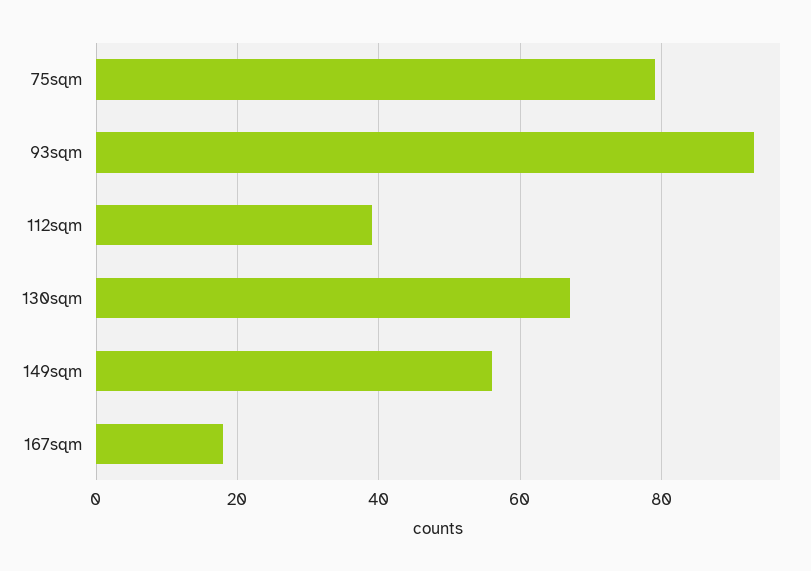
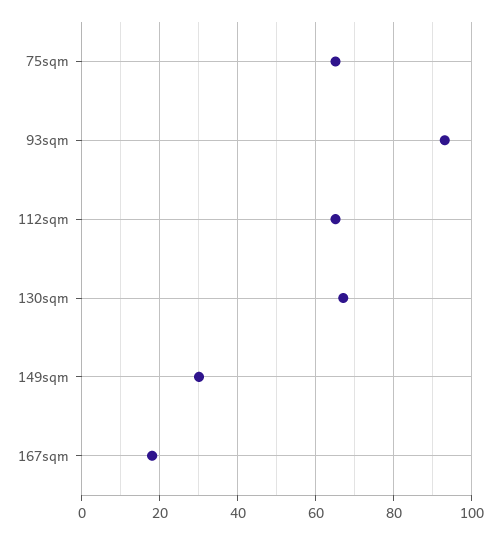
75sqm: 80 -> 65
112sqm: 40 -> 65
149sqm: 55 -> 30

